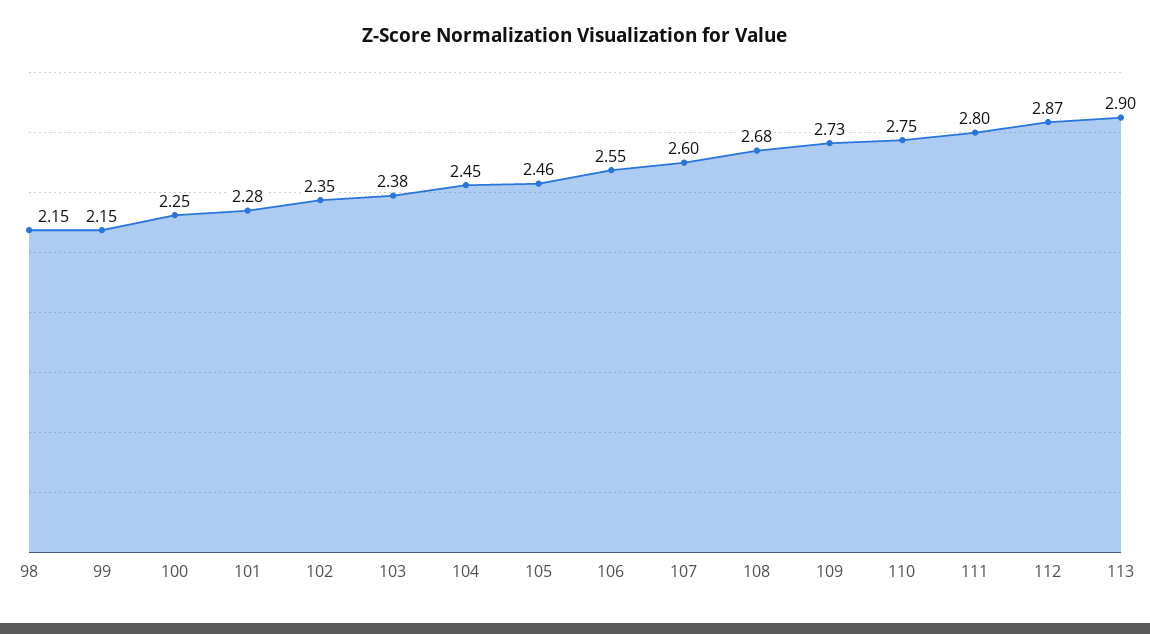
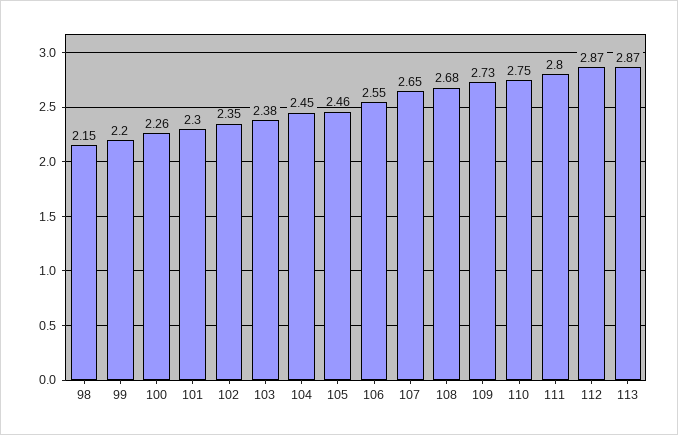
99: 2.15 -> 2.2
100: 2.25 -> 2.26
101: 2.28 -> 2.3
107: 2.6 -> 2.65
113: 2.9 -> 2.87

